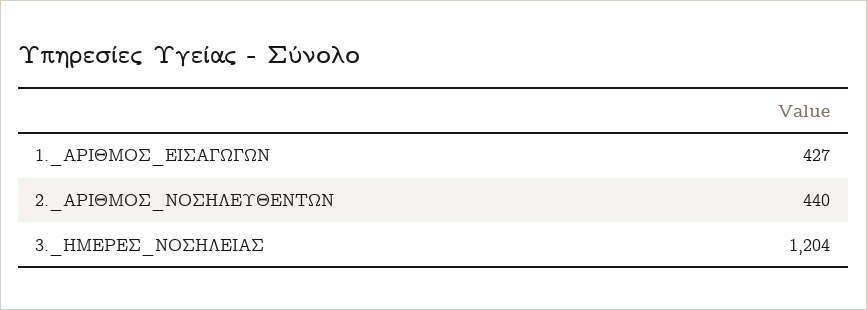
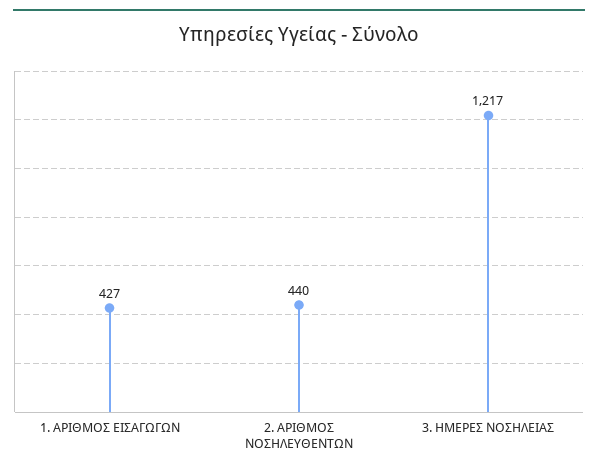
3._ΗΜΕΡΕΣ_ΝΟΣΗΛΕΙΑΣ: 1204 -> 1217

